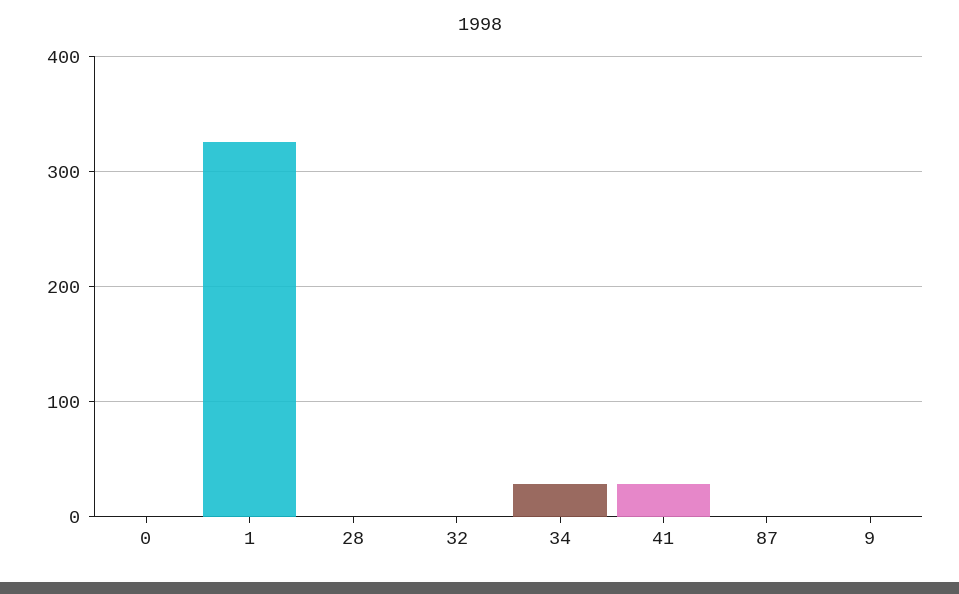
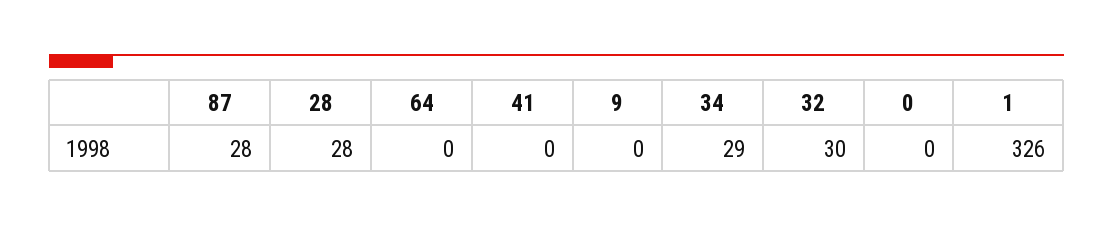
28: 0 -> 28
32: 0 -> 30
41: 30 -> 0
87: 0 -> 28
64: none -> 0

